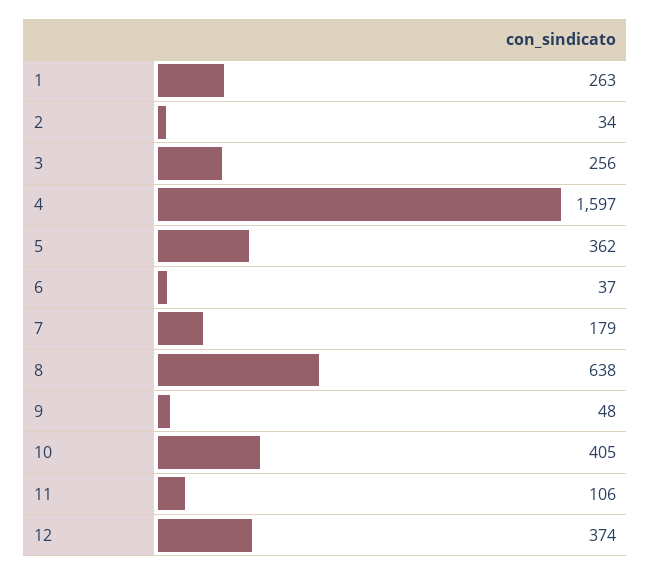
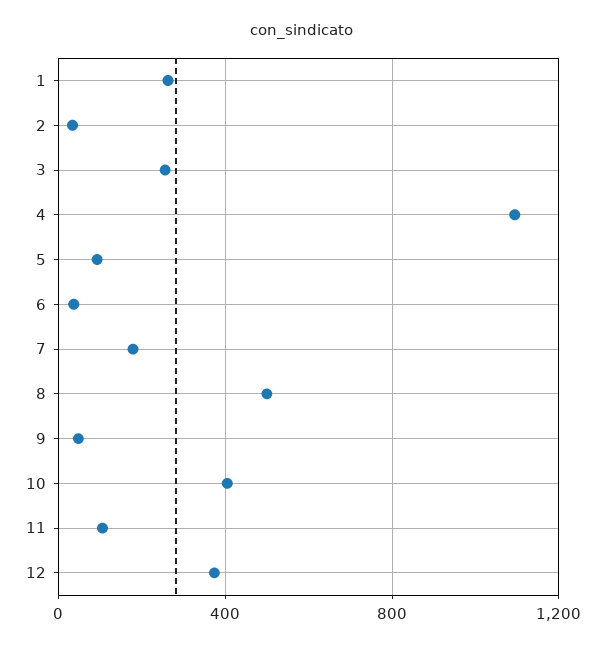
4: 1597 -> 1100
5: 362 -> 100
8: 638 -> 500

